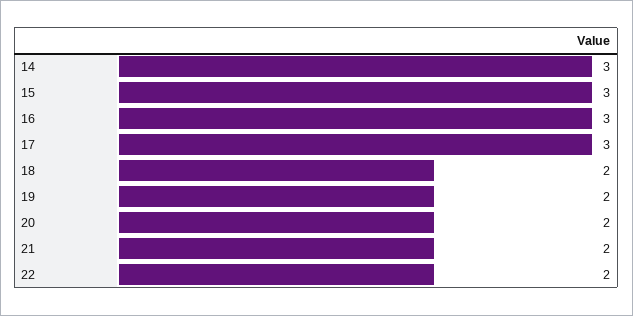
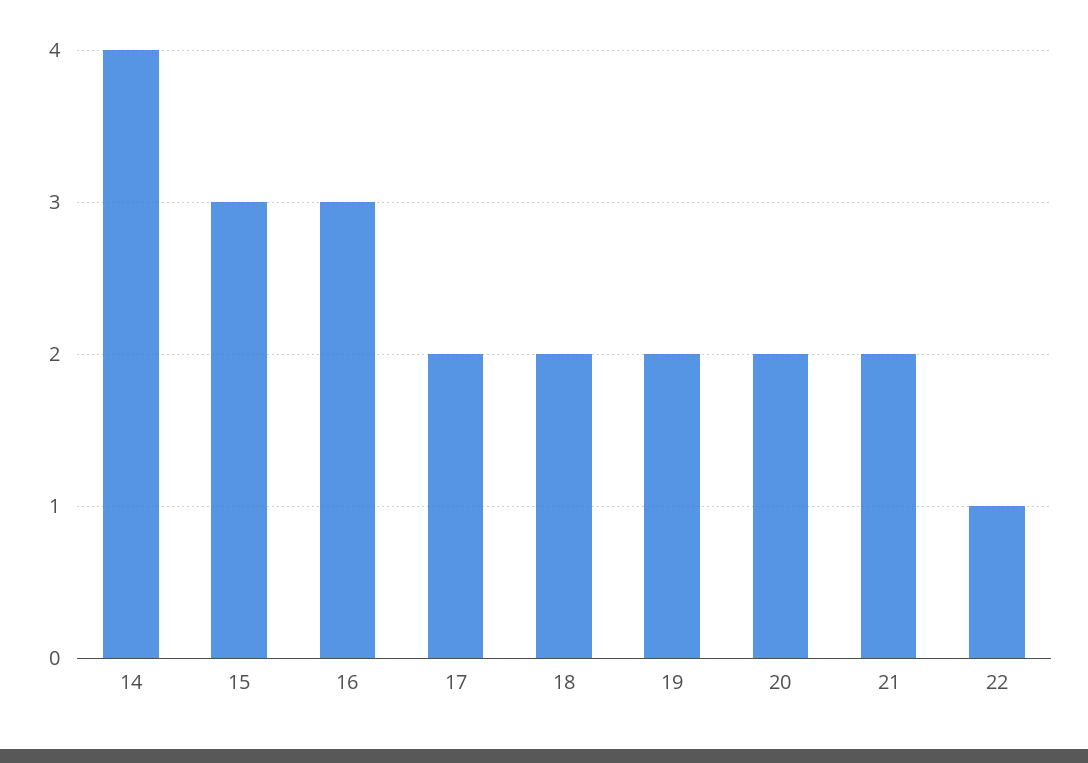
14: 3 -> 4
17: 3 -> 2
22: 2 -> 1

